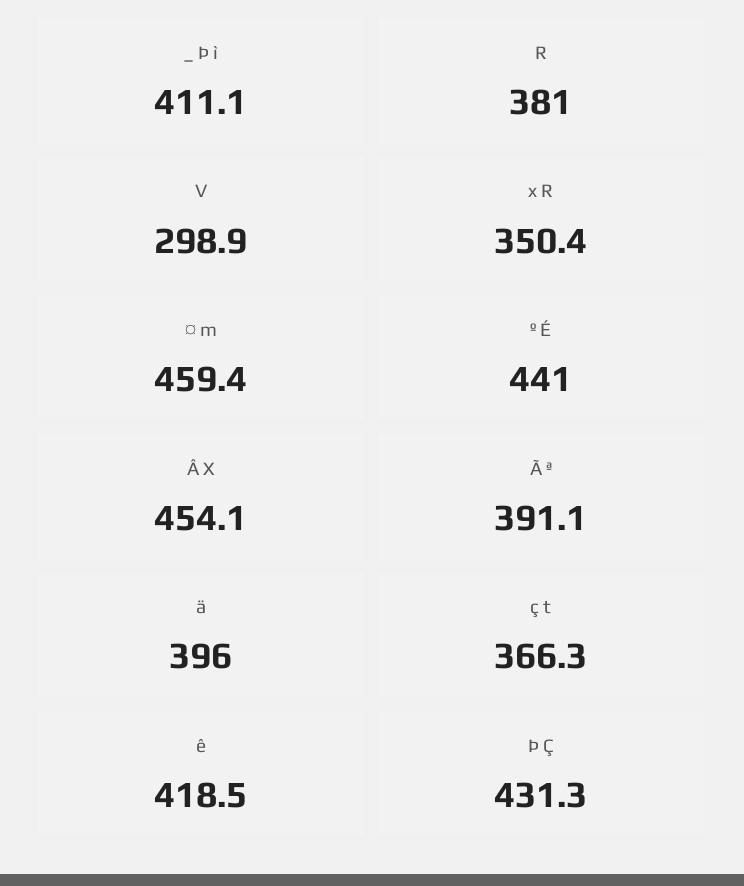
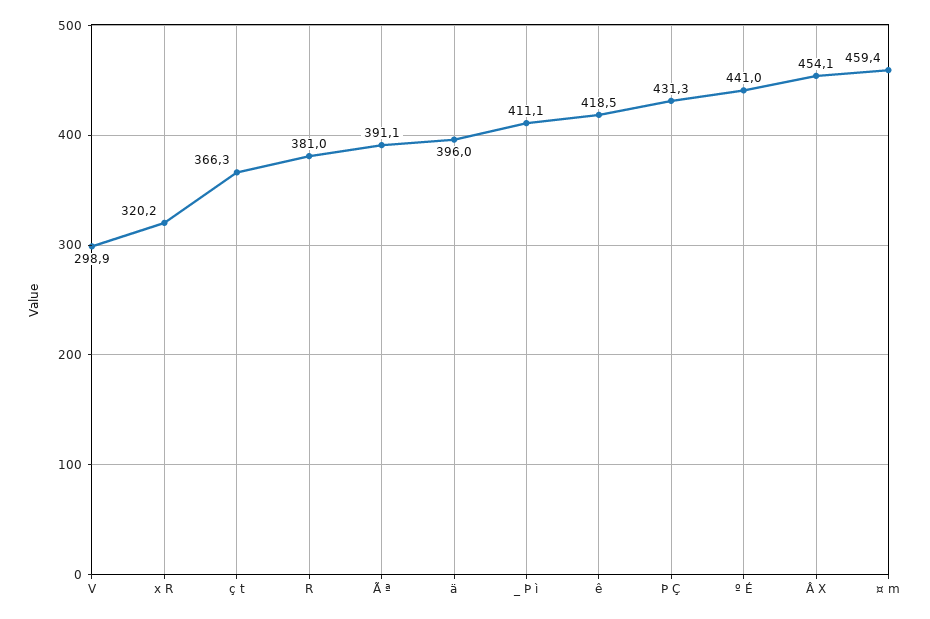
x R: 350.4 -> 320.2

